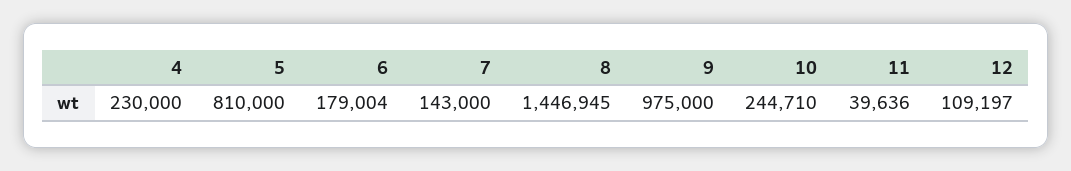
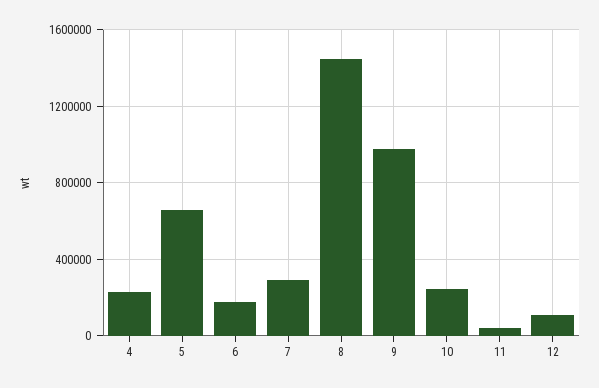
5: 810000 -> 650000
7: 143000 -> 300000

